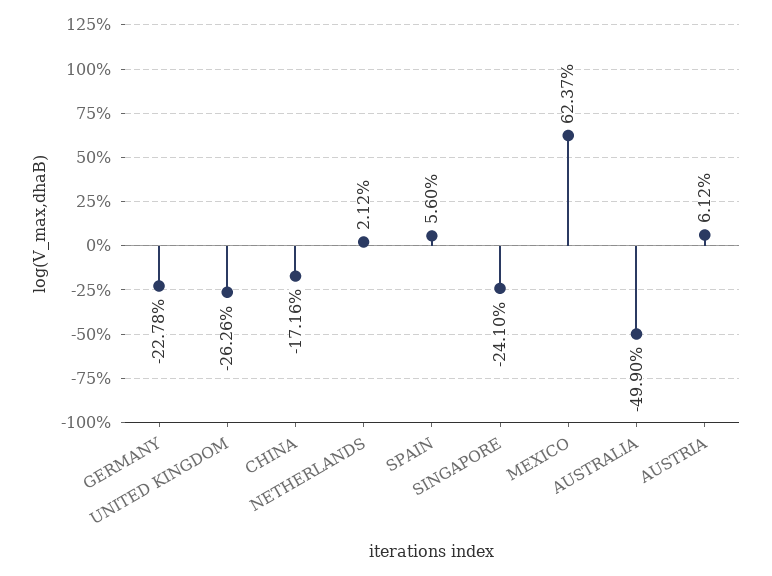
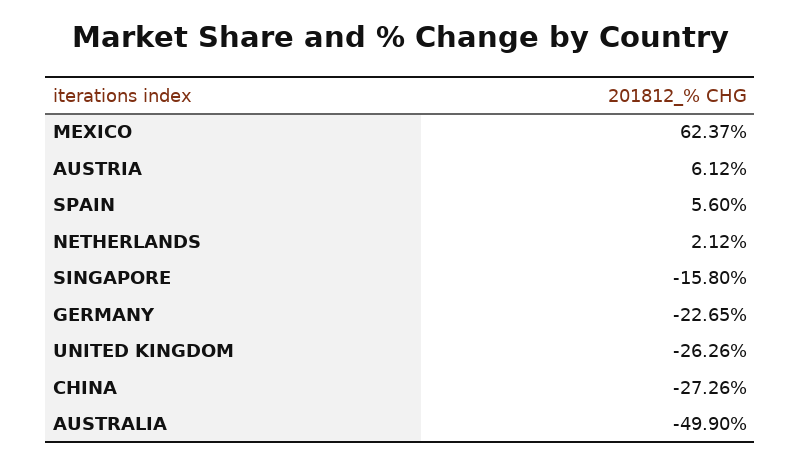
GERMANY: -22.78 -> -22.65
CHINA: -17.16 -> -27.26
SINGAPORE: -24.1 -> -15.8

